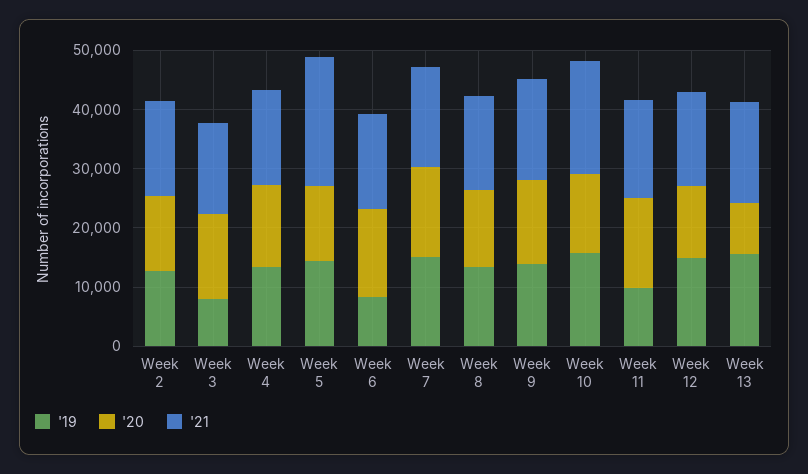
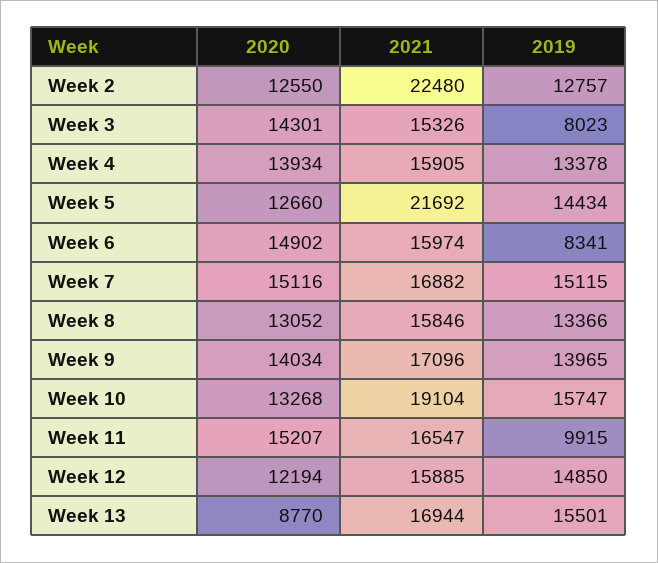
'21, Week 2: 16000 -> 22480

